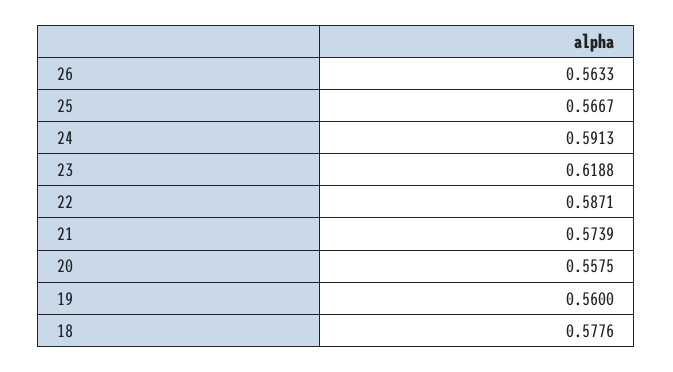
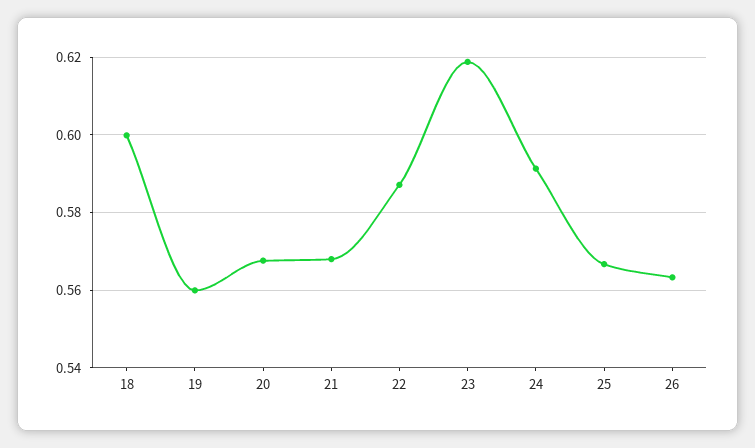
21: 0.5739 -> 0.568
20: 0.5575 -> 0.568
18: 0.5776 -> 0.6

